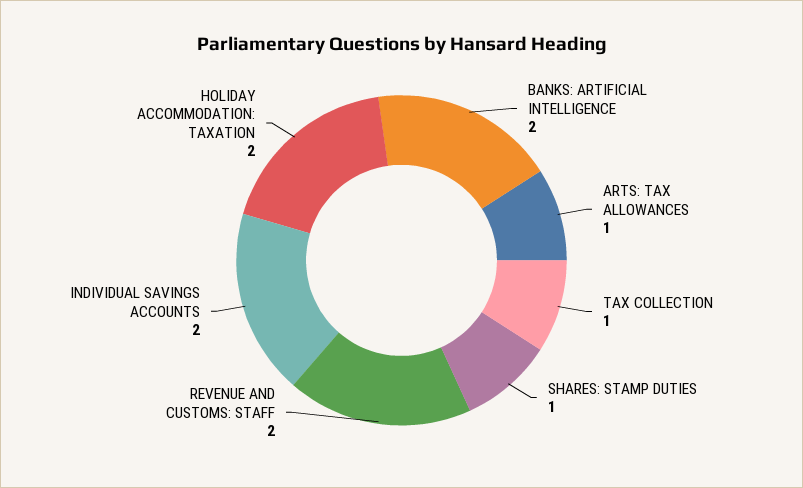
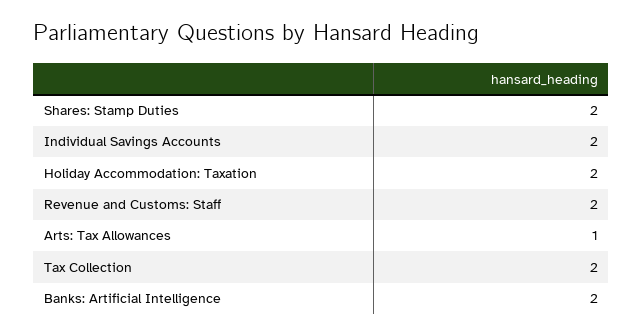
TAX COLLECTION: 1 -> 2
SHARES: STAMP DUTIES: 1 -> 2

